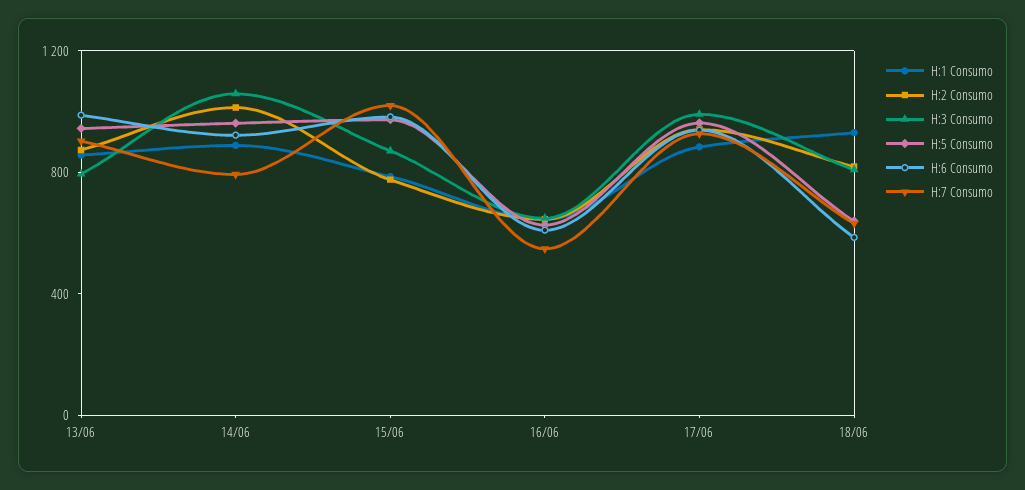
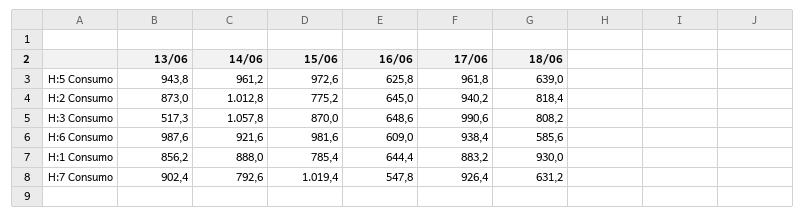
H:3 Consumo, 13/06: 800 -> 517.3

